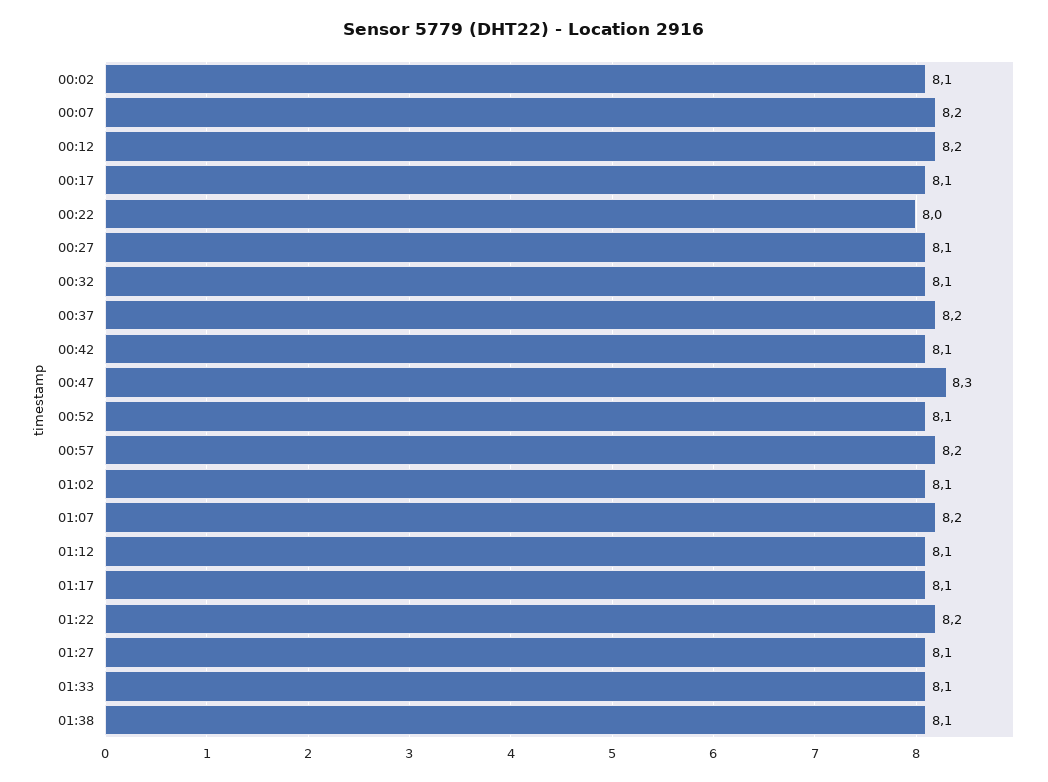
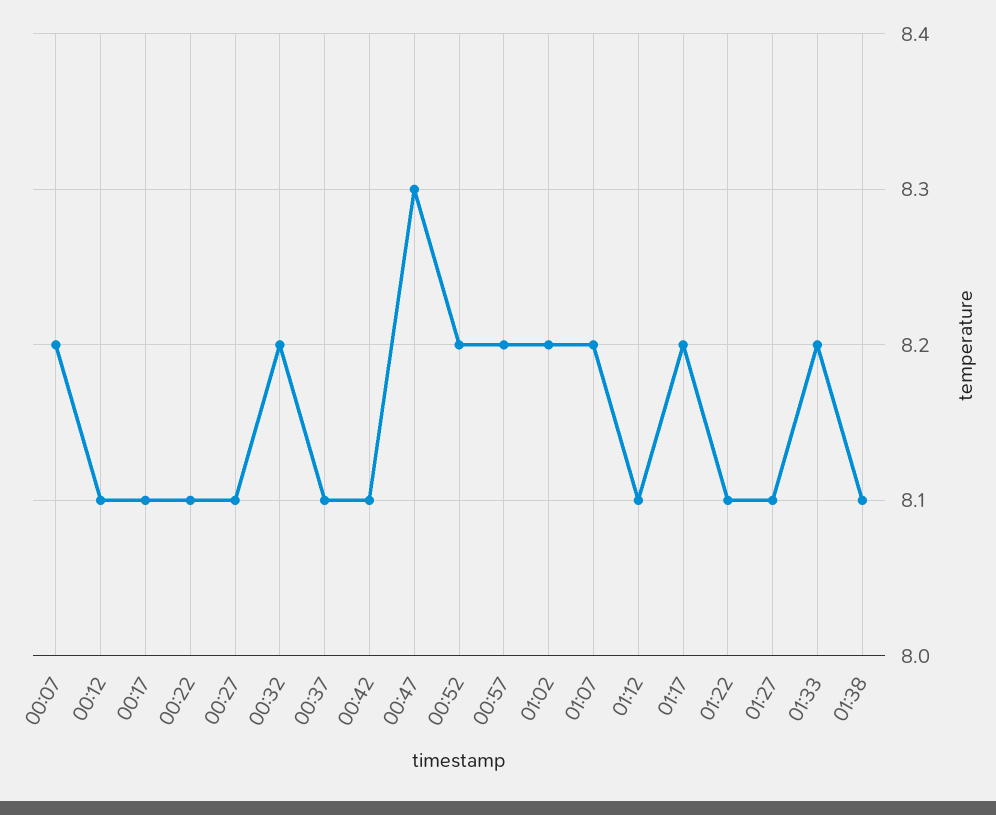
00:02: 8.1 -> none
00:12: 8.2 -> 8.1
00:22: 8 -> 8.1
00:32: 8.1 -> 8.2
00:37: 8.2 -> 8.1
00:52: 8.1 -> 8.2
01:02: 8.1 -> 8.2
01:17: 8.1 -> 8.2
01:22: 8.2 -> 8.1
01:33: 8.1 -> 8.2

